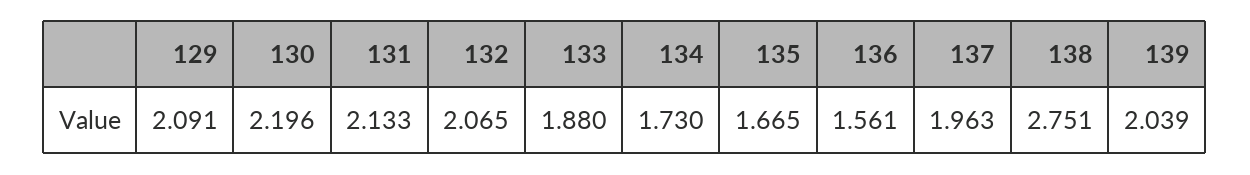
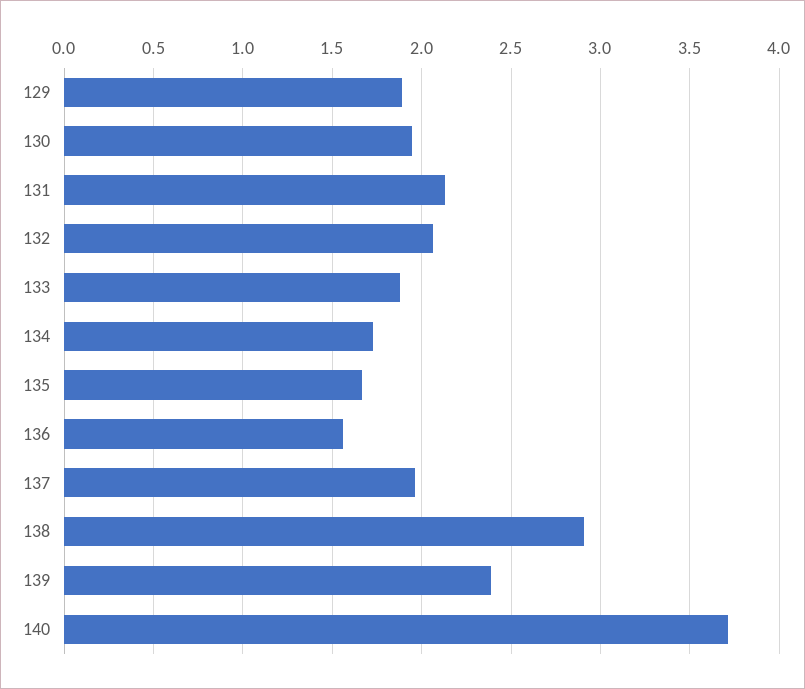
129: 2.091 -> 1.9
130: 2.196 -> 1.95
138: 2.751 -> 2.9
139: 2.039 -> 2.4
140: none -> 3.7

